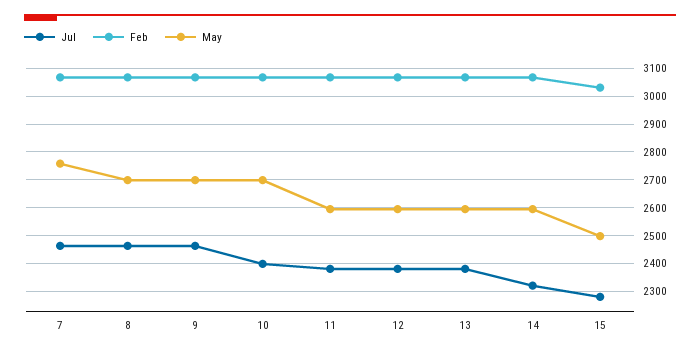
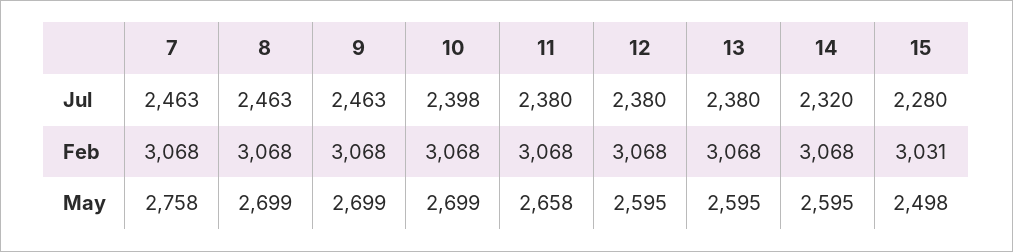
May, 11: 2600 -> 2658

